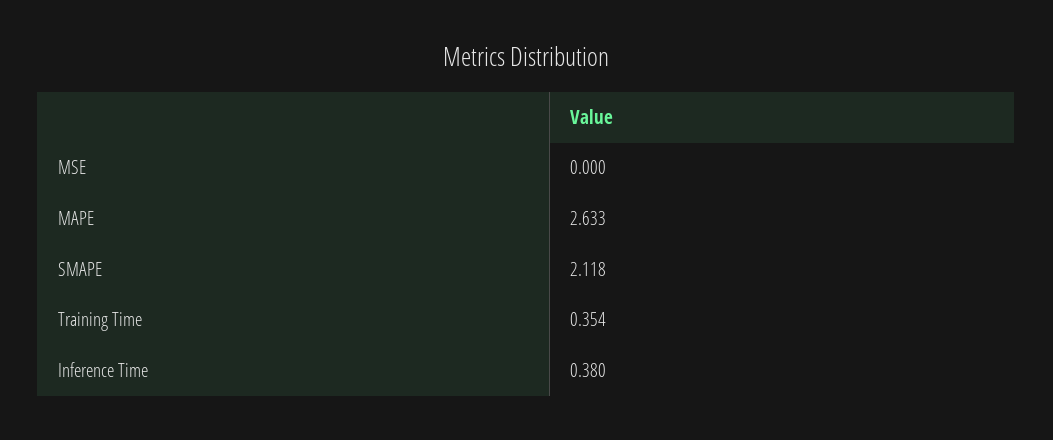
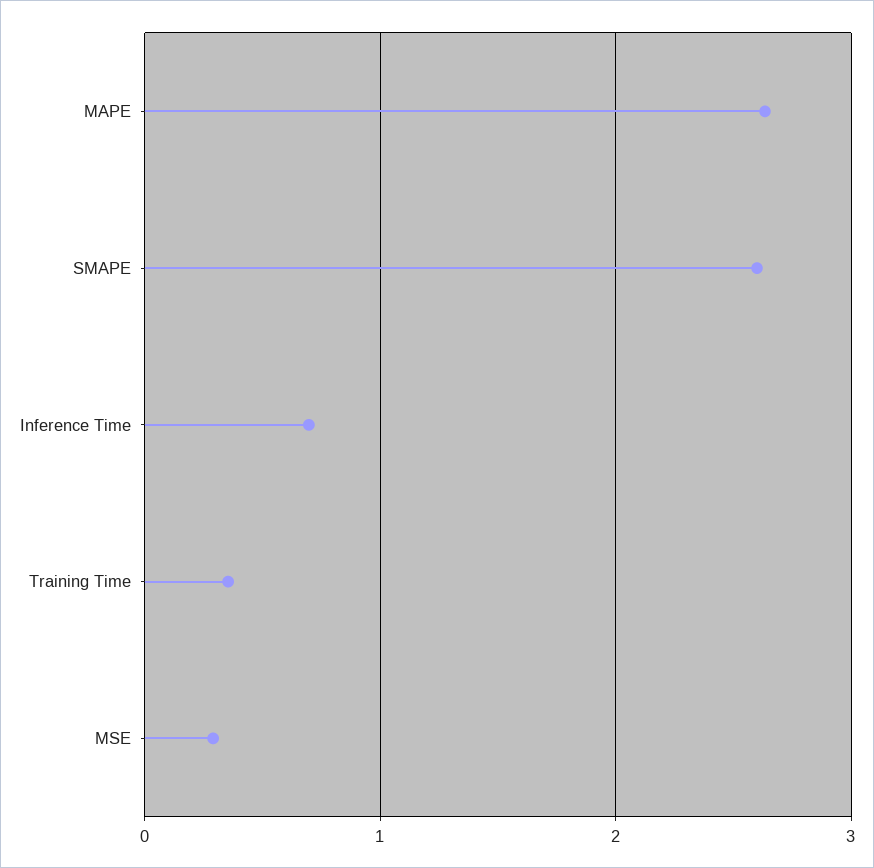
MSE: 0 -> 0.3
SMAPE: 2.118 -> 2.6
Inference Time: 0.38 -> 0.7

